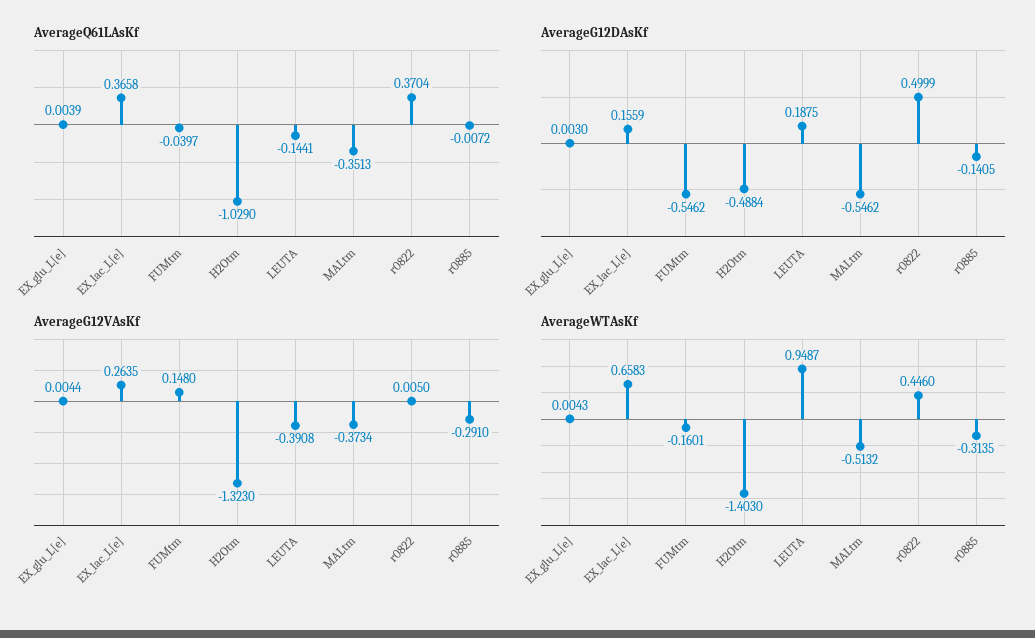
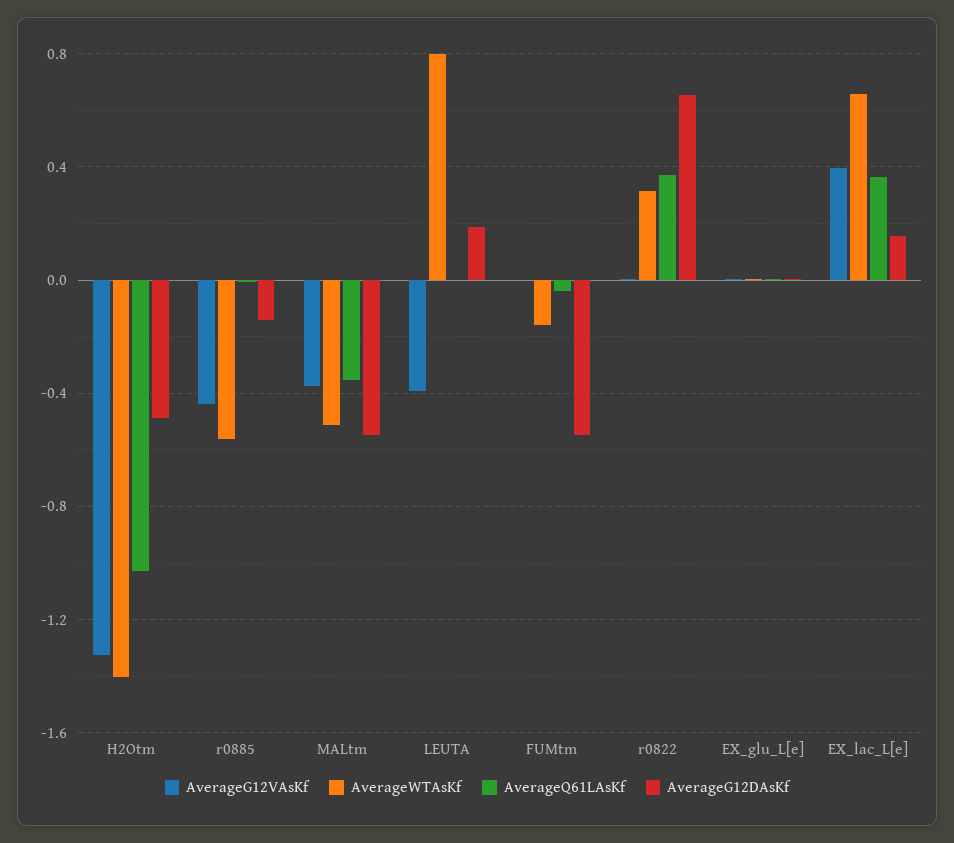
AverageQ61LAsKf, LEUTA: -0.1441 -> 0
AverageG12DAsKf, r0822: 0.4999 -> 0.65
AverageG12VAsKf, EX_lac_L[e]: 0.2635 -> 0.4
AverageG12VAsKf, FUMtm: 0.148 -> 0
AverageG12VAsKf, r0885: -0.291 -> -0.45
AverageWTAsKf, LEUTA: 0.9487 -> 0.8
AverageWTAsKf, r0822: 0.446 -> 0.3
AverageWTAsKf, r0885: -0.3135 -> -0.55

